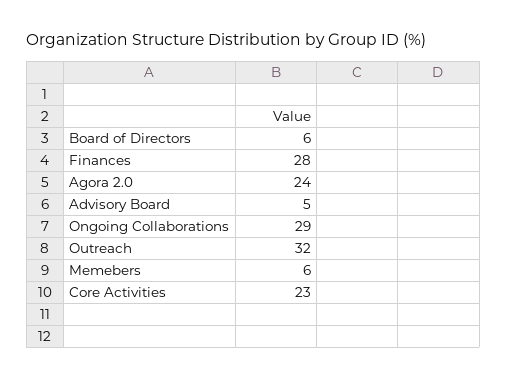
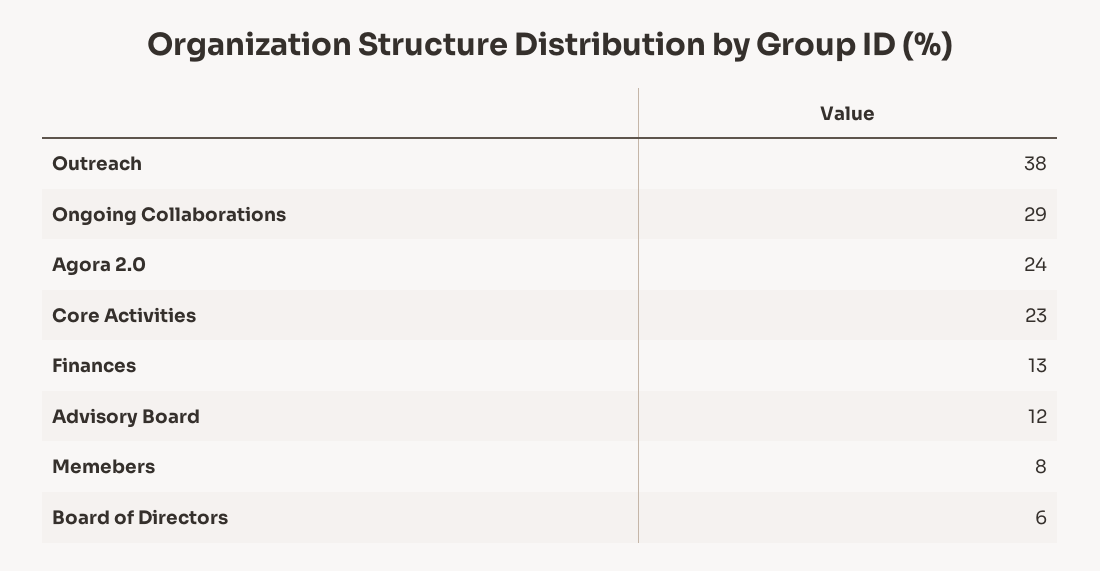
Finances: 28 -> 13
Advisory Board: 5 -> 12
Outreach: 32 -> 38
Memebers: 6 -> 8

